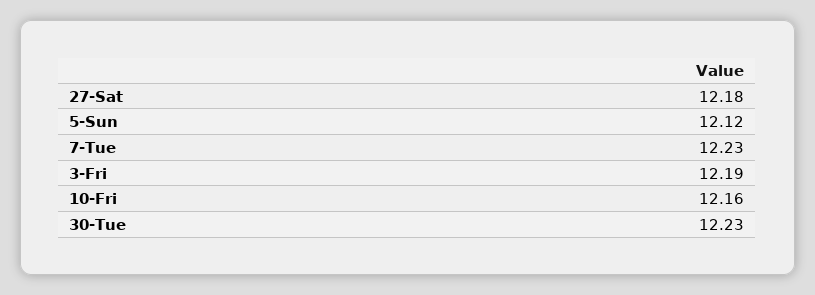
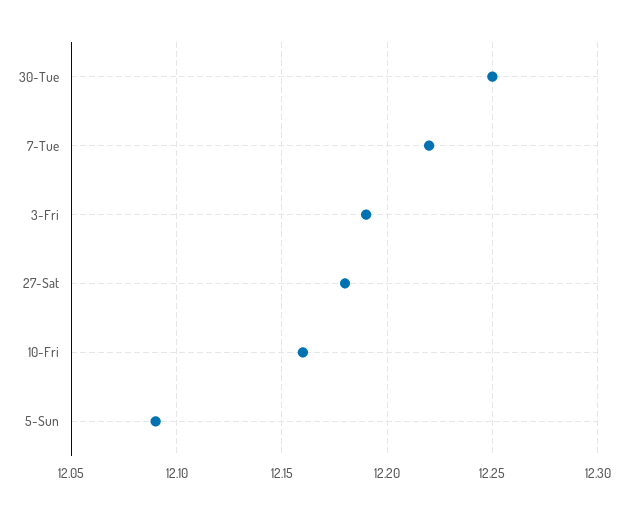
5-Sun: 12.12 -> 12.09
7-Tue: 12.23 -> 12.22
30-Tue: 12.23 -> 12.25

